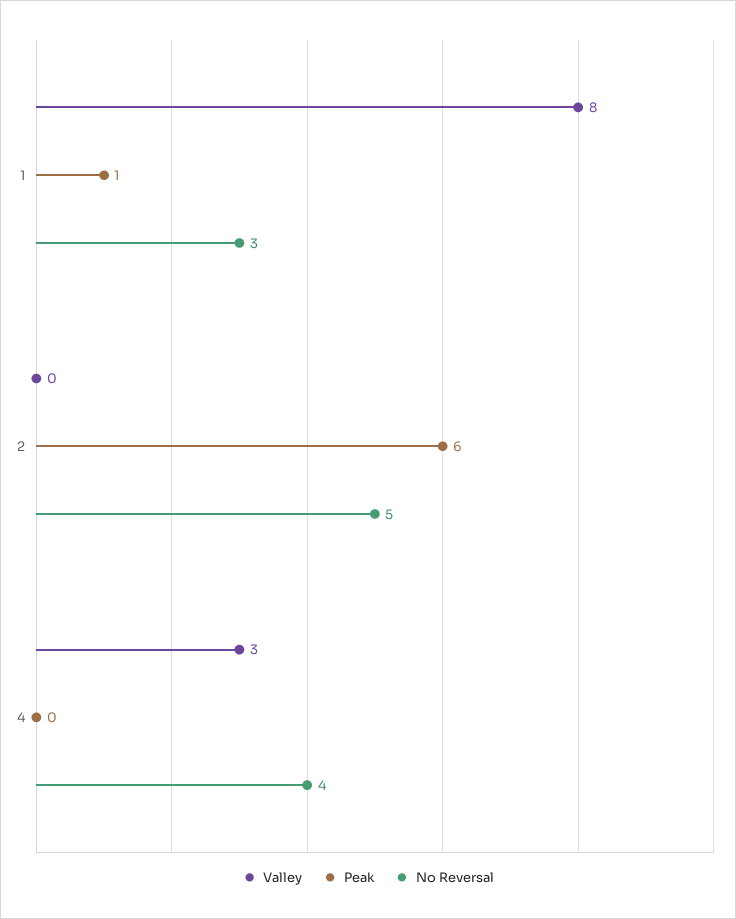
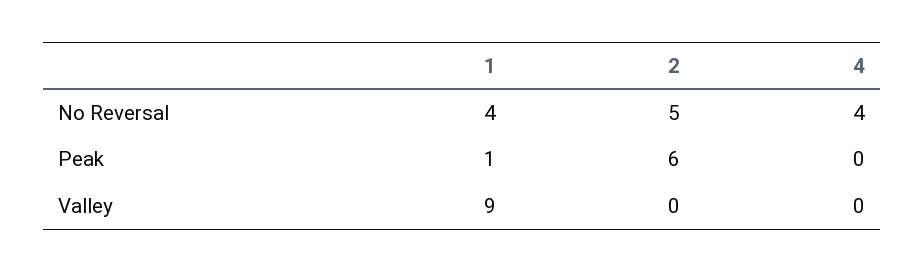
Valley, 1: 8 -> 9
No Reversal, 1: 3 -> 4
Valley, 4: 3 -> 0

